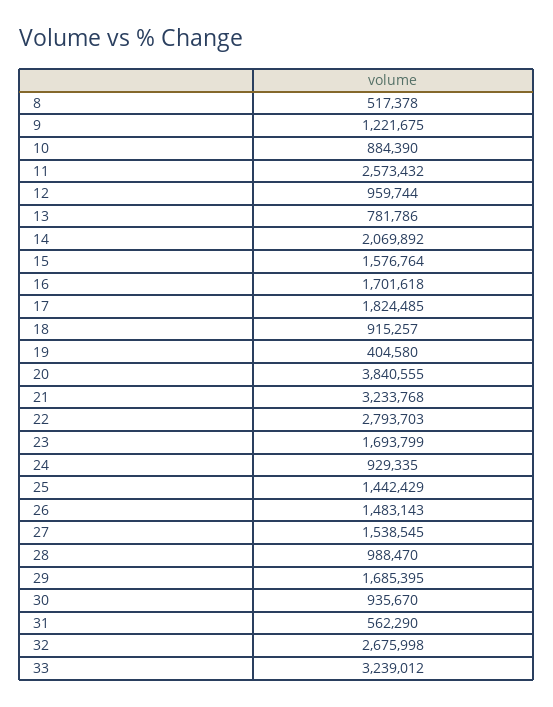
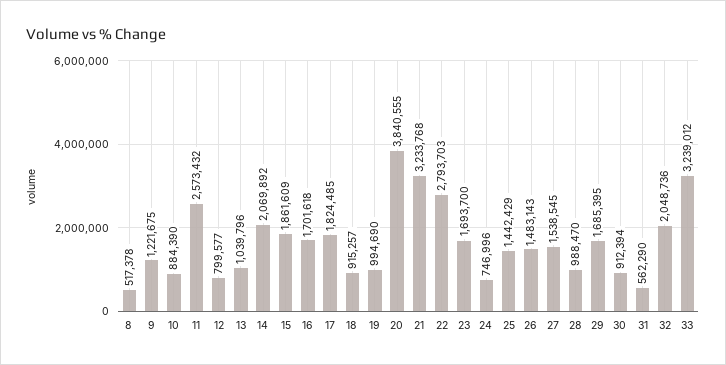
12: 959744 -> 799577
13: 781786 -> 1039796
15: 1576764 -> 1861609
19: 404580 -> 994690
23: 1693799 -> 1693700
24: 929335 -> 746996
30: 935670 -> 912394
32: 2675998 -> 2048736

